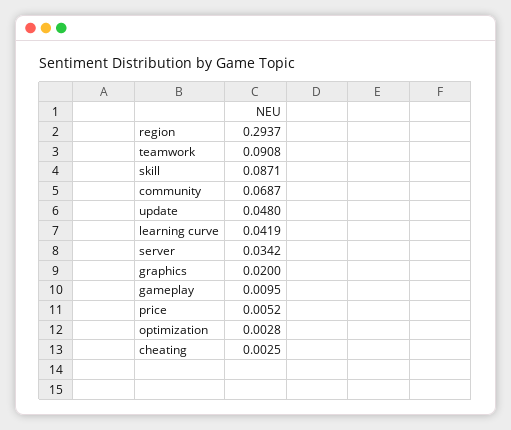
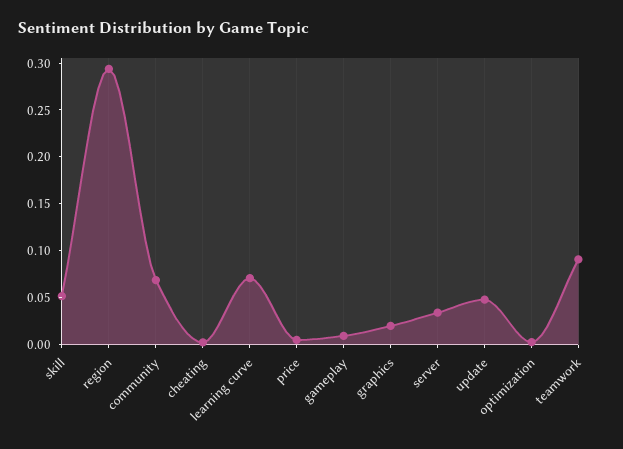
skill: 0.0871 -> 0.05
learning curve: 0.0419 -> 0.07

